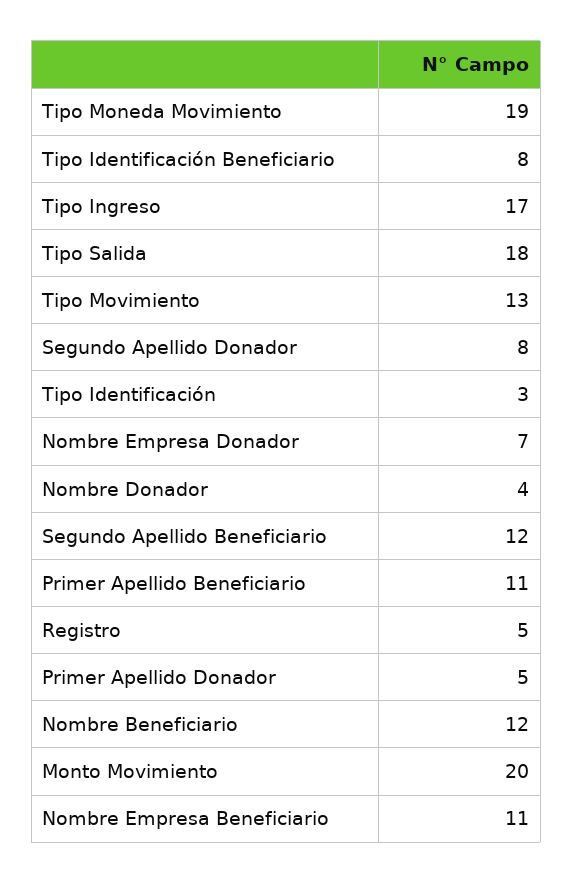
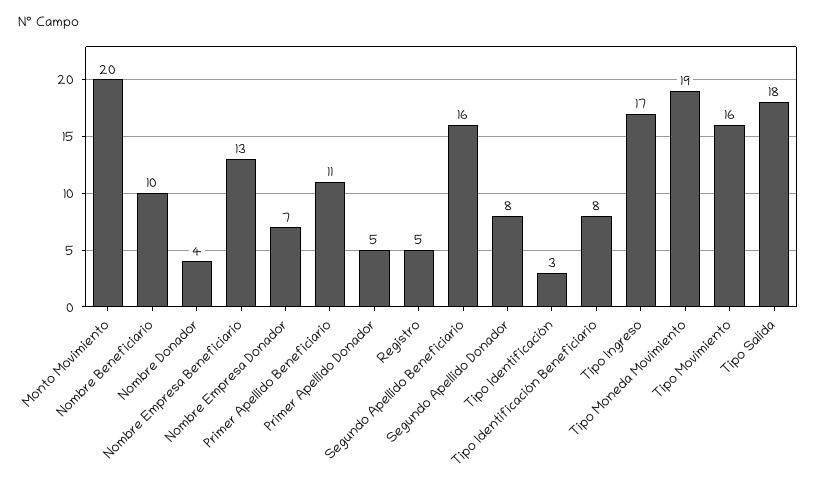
Tipo Movimiento: 13 -> 16
Segundo Apellido Beneficiario: 12 -> 16
Nombre Beneficiario: 12 -> 10
Nombre Empresa Beneficiario: 11 -> 13

